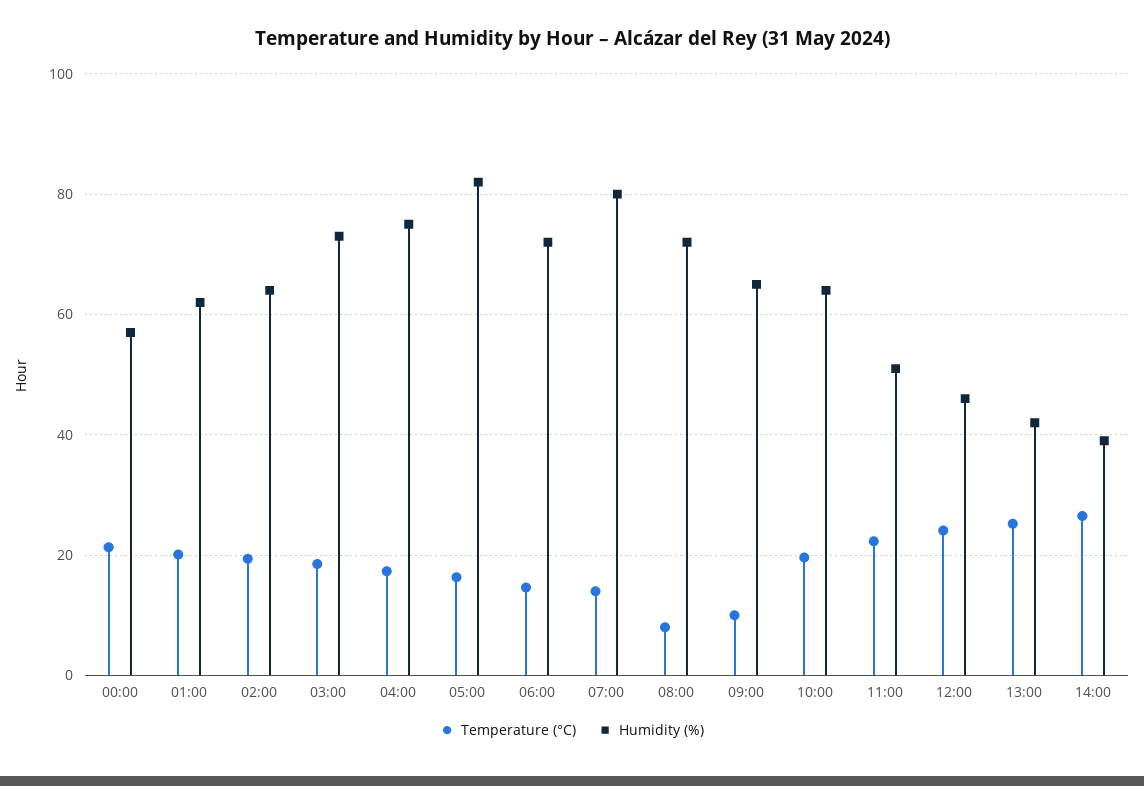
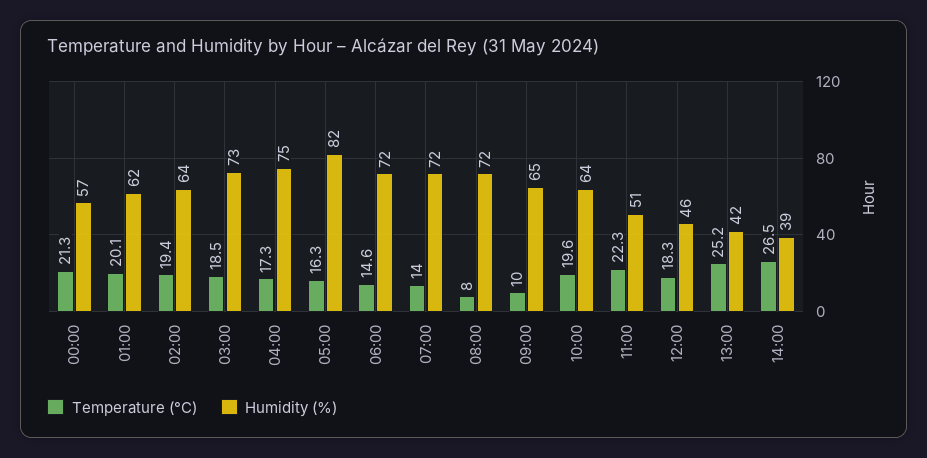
Humidity (%), 07:00: 80 -> 72
Temperature (°C), 12:00: 24 -> 18.3

